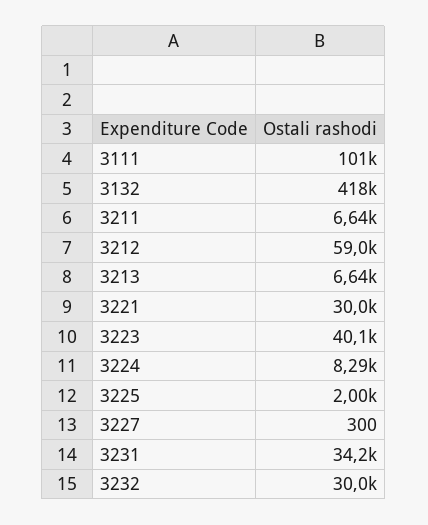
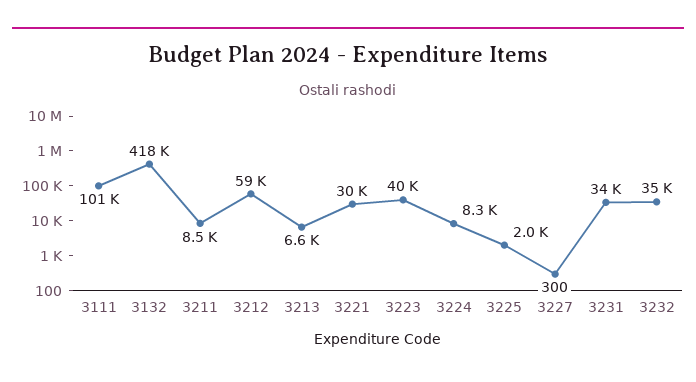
3211: 6640 -> 8500
3232: 30000 -> 35000

